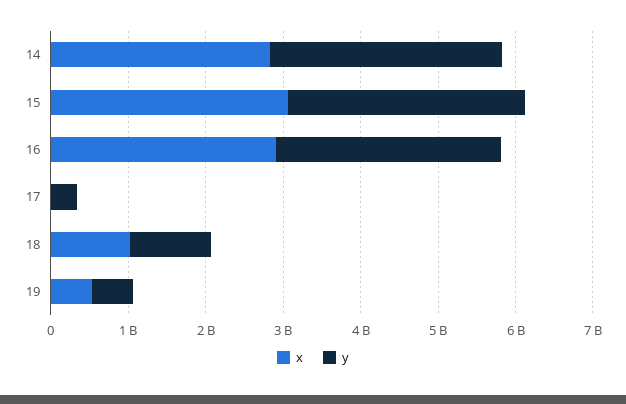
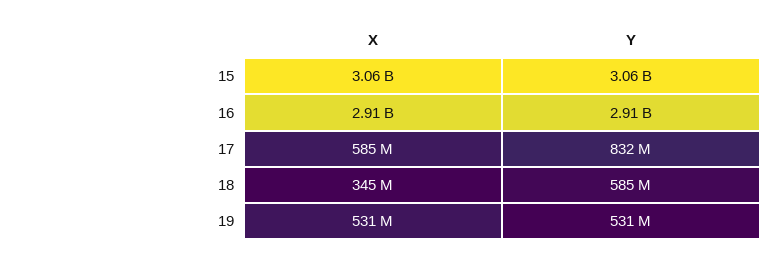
x, 14: 2800000000 -> none
y, 14: 3000000000 -> none
x, 17: 0 -> 585000000
y, 17: 400000000 -> 832000000
x, 18: 1000000000 -> 345000000
y, 18: 1000000000 -> 585000000

